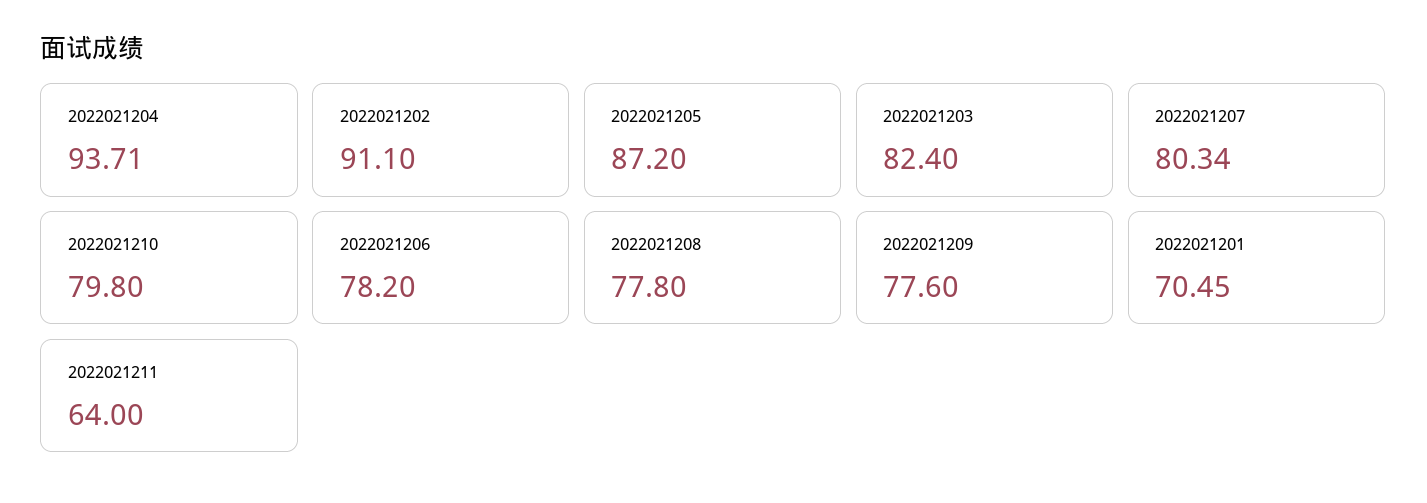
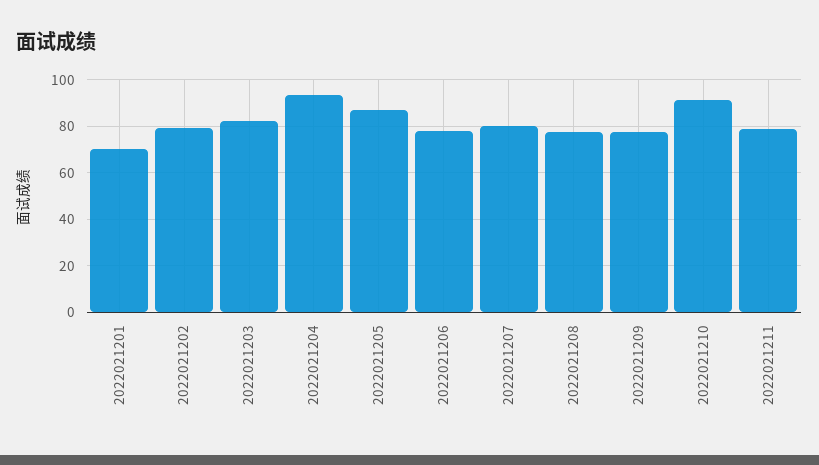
2022021202: 91.1 -> 80
2022021210: 79.8 -> 90
2022021211: 64 -> 80

